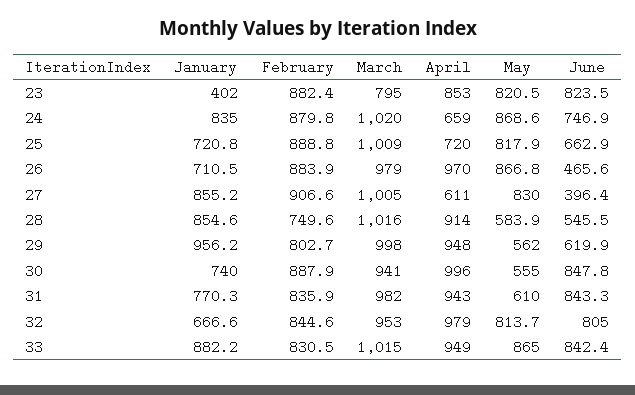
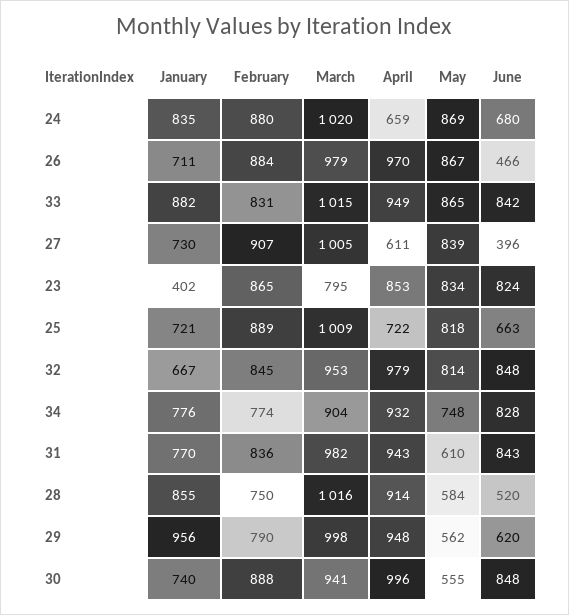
February, 23: 882.4 -> 865
May, 23: 820.5 -> 834
June, 24: 746.9 -> 680
April, 25: 720 -> 722
January, 27: 855.2 -> 730
May, 27: 830 -> 839
June, 28: 545.5 -> 520
February, 29: 802.7 -> 790
June, 32: 805 -> 848
January, 34: none -> 776
February, 34: none -> 774
March, 34: none -> 904
April, 34: none -> 932
May, 34: none -> 748
June, 34: none -> 828

